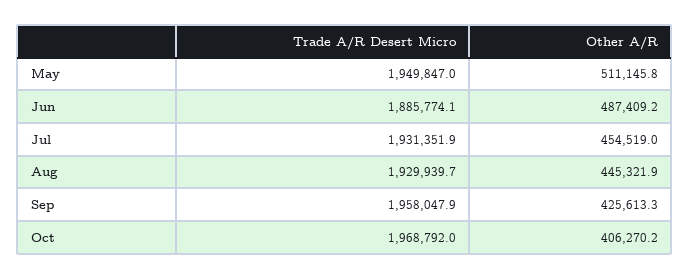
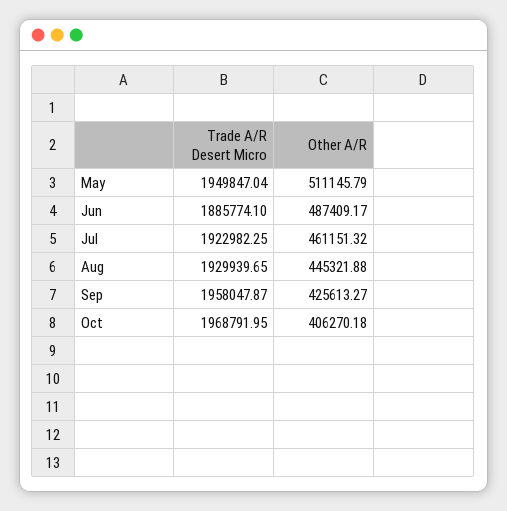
Trade A/R Desert Micro, Jul: 1931351.9 -> 1922982.25
Other A/R, Jul: 454519 -> 461151.32

